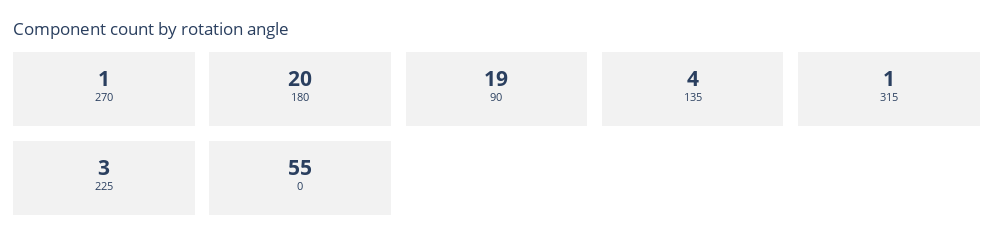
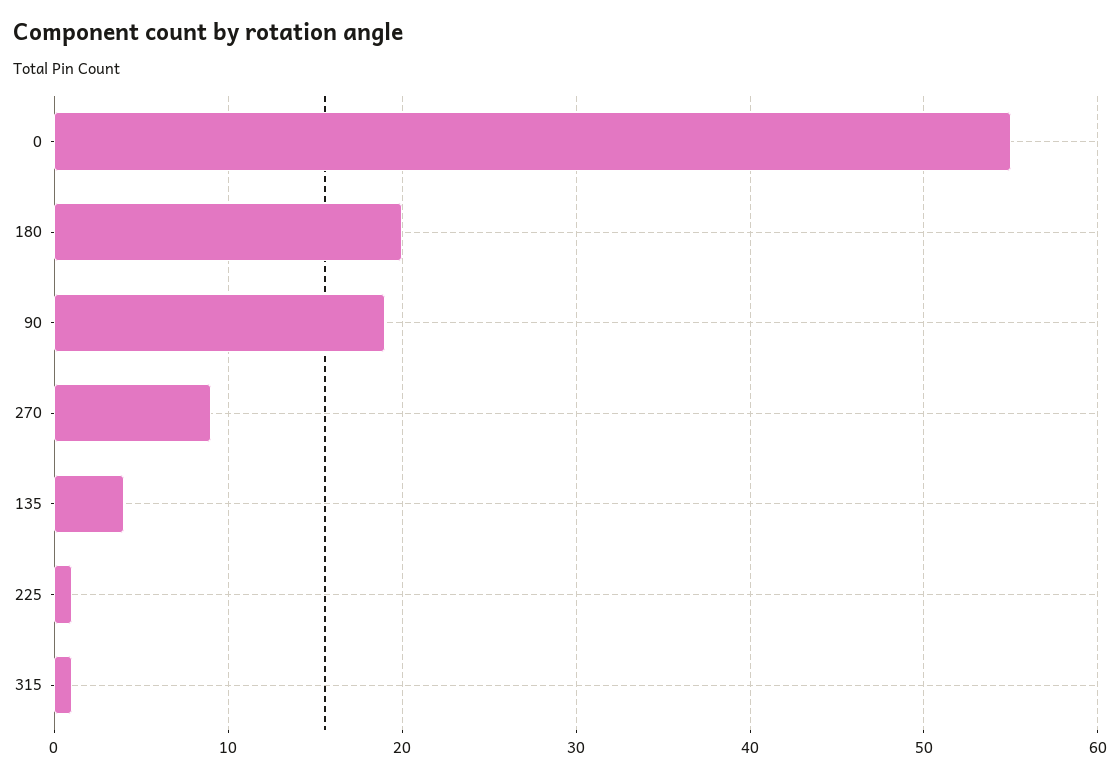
270: 1 -> 9
225: 3 -> 1

